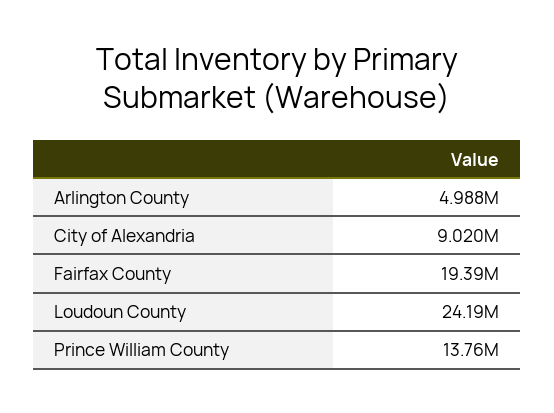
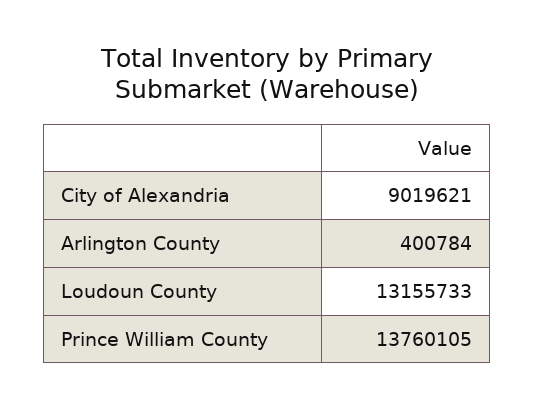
Arlington County: 4988000 -> 400784
Fairfax County: 19390000 -> none
Loudoun County: 24190000 -> 13155733

